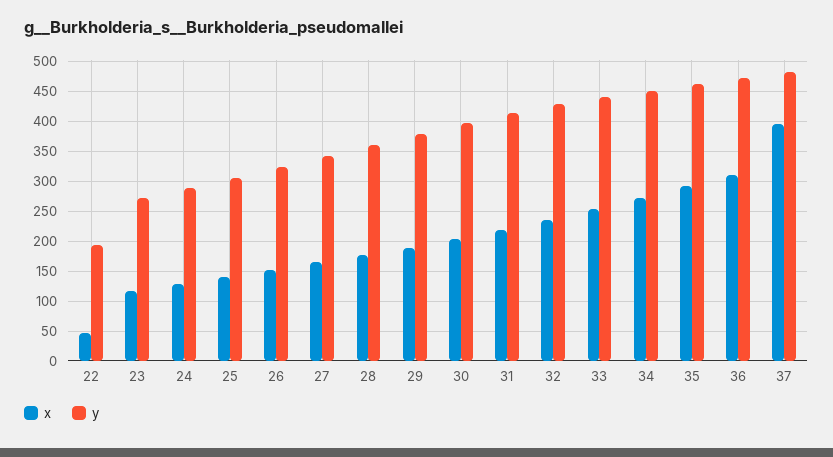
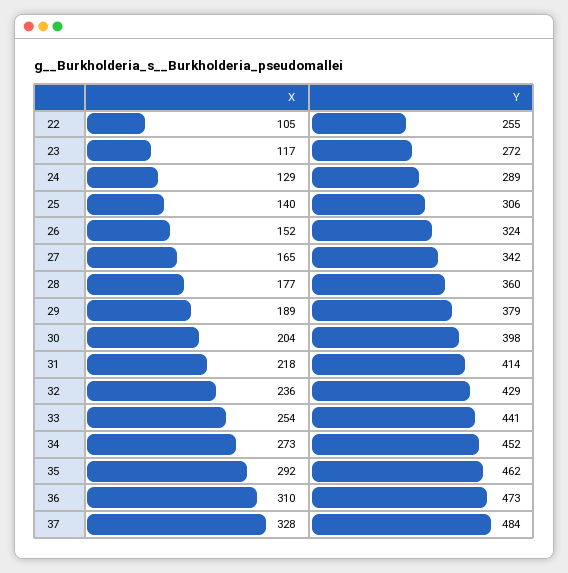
x, 22: 50 -> 105
y, 22: 200 -> 255
x, 37: 400 -> 328

